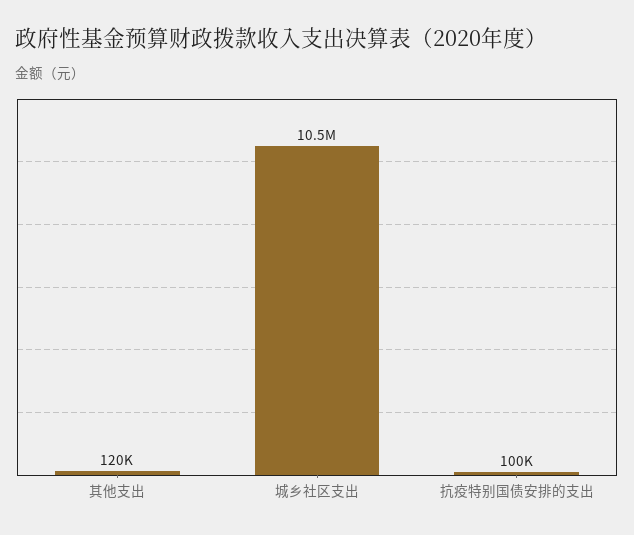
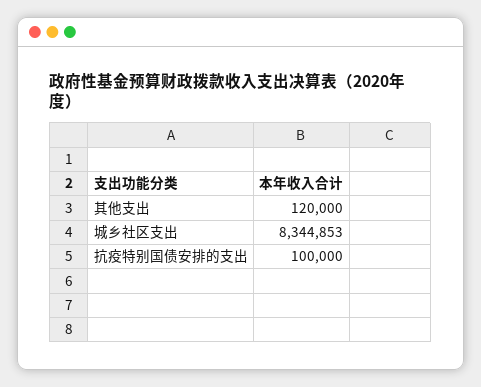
城乡社区支出: 10500000 -> 8344853

